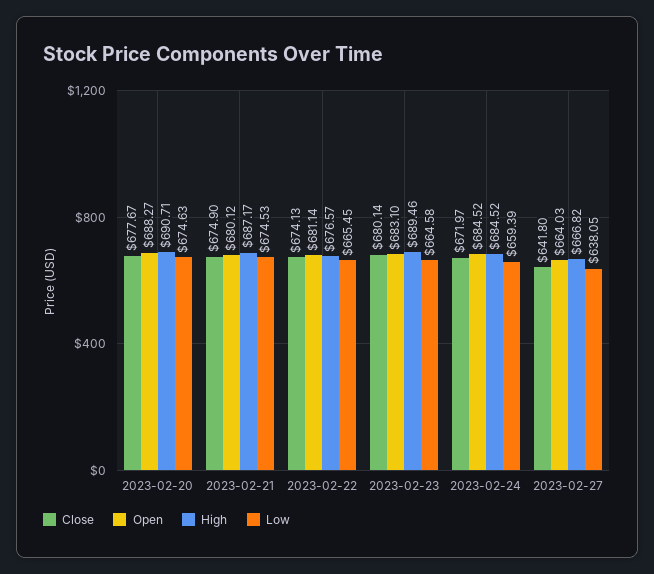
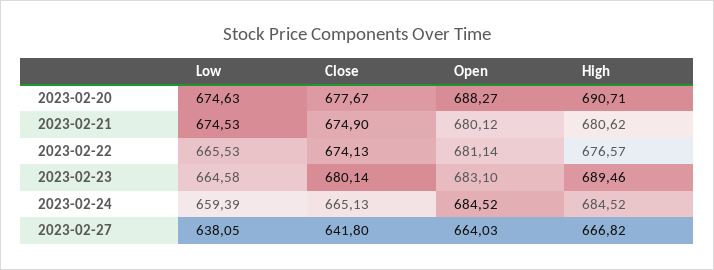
High, 2023-02-21: 687.17 -> 680.62
Low, 2023-02-22: 665.45 -> 665.53
Close, 2023-02-24: 671.97 -> 665.13

